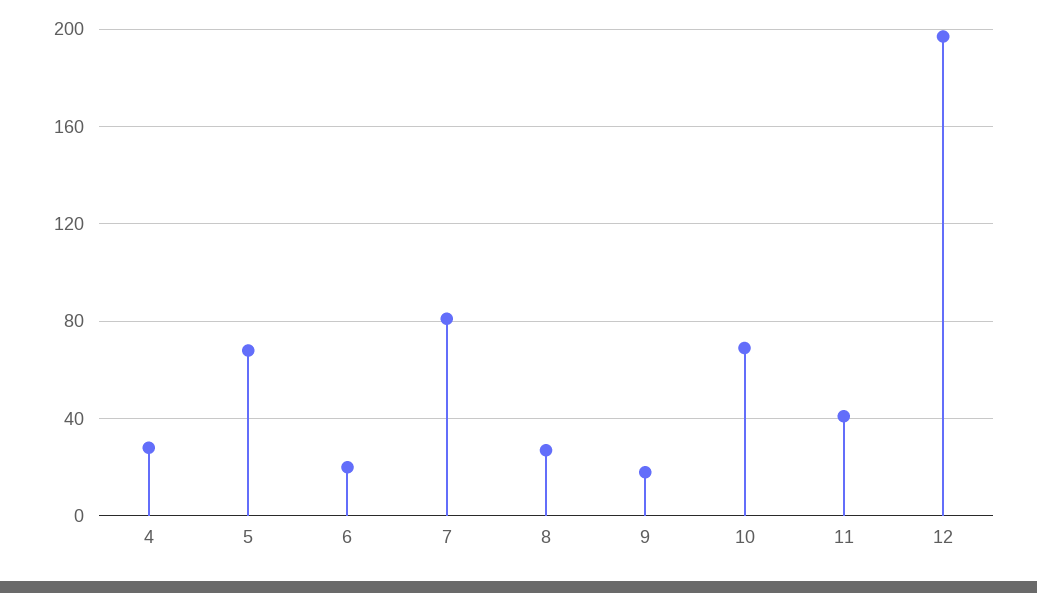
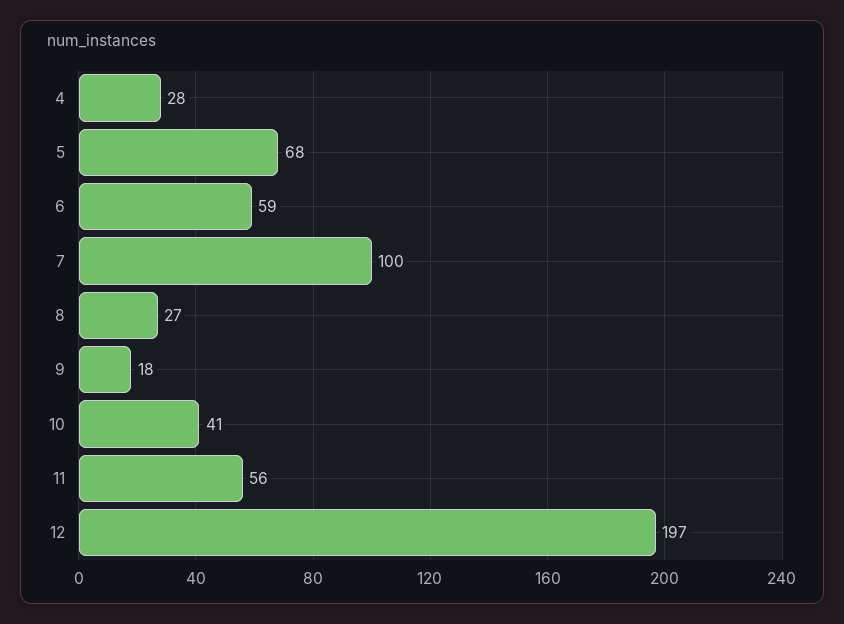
6: 20 -> 59
7: 80 -> 100
10: 70 -> 41
11: 40 -> 56

